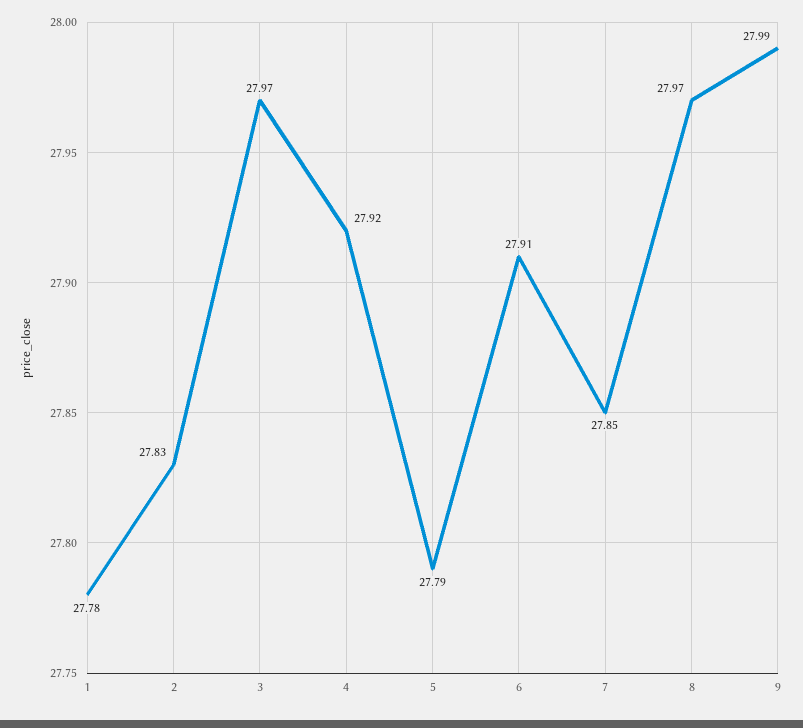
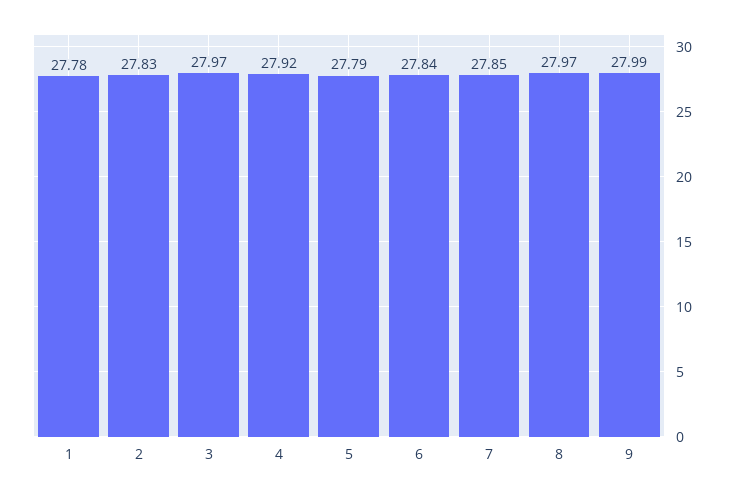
6: 27.91 -> 27.84

